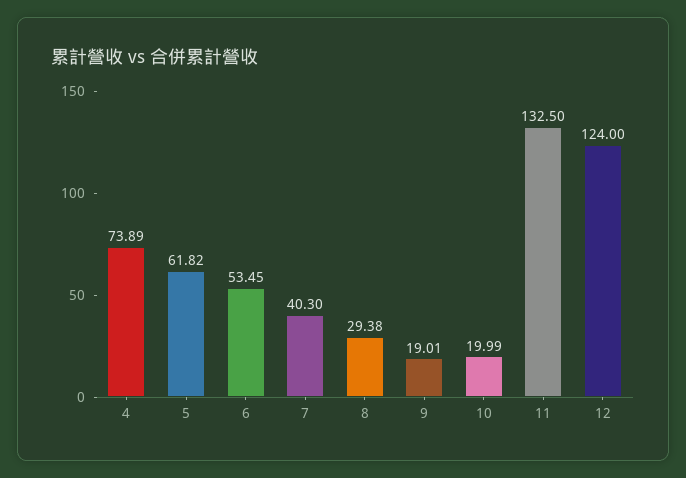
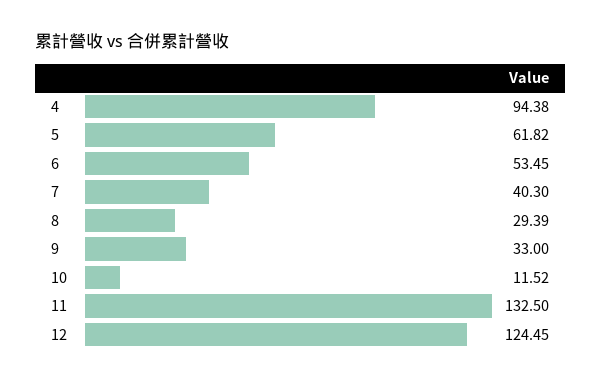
4: 73.89 -> 94.38
8: 29.38 -> 29.39
9: 19.01 -> 33
10: 19.99 -> 11.52
12: 124 -> 124.45

